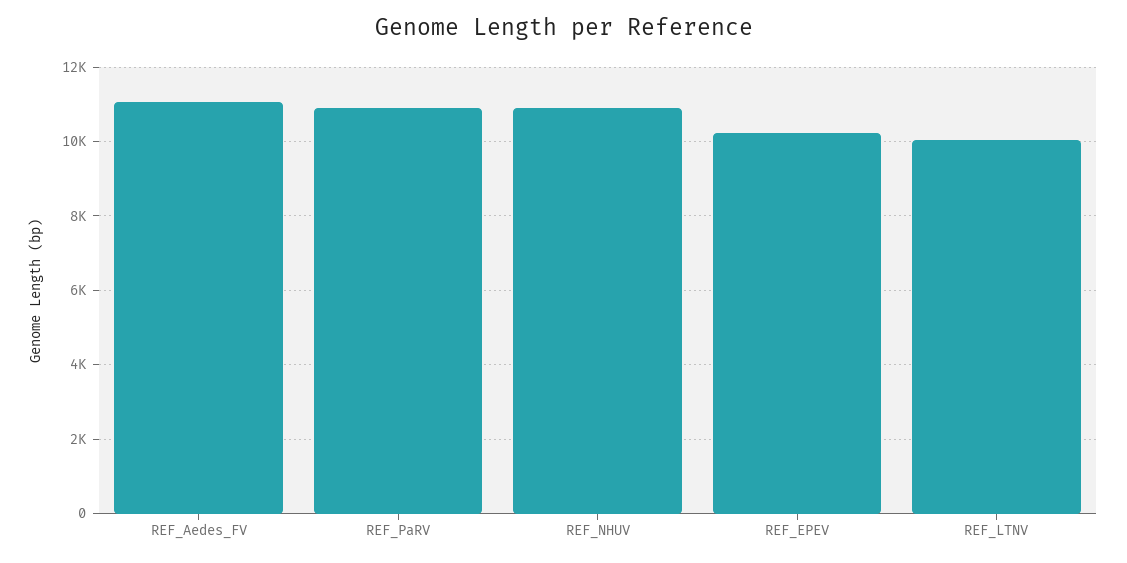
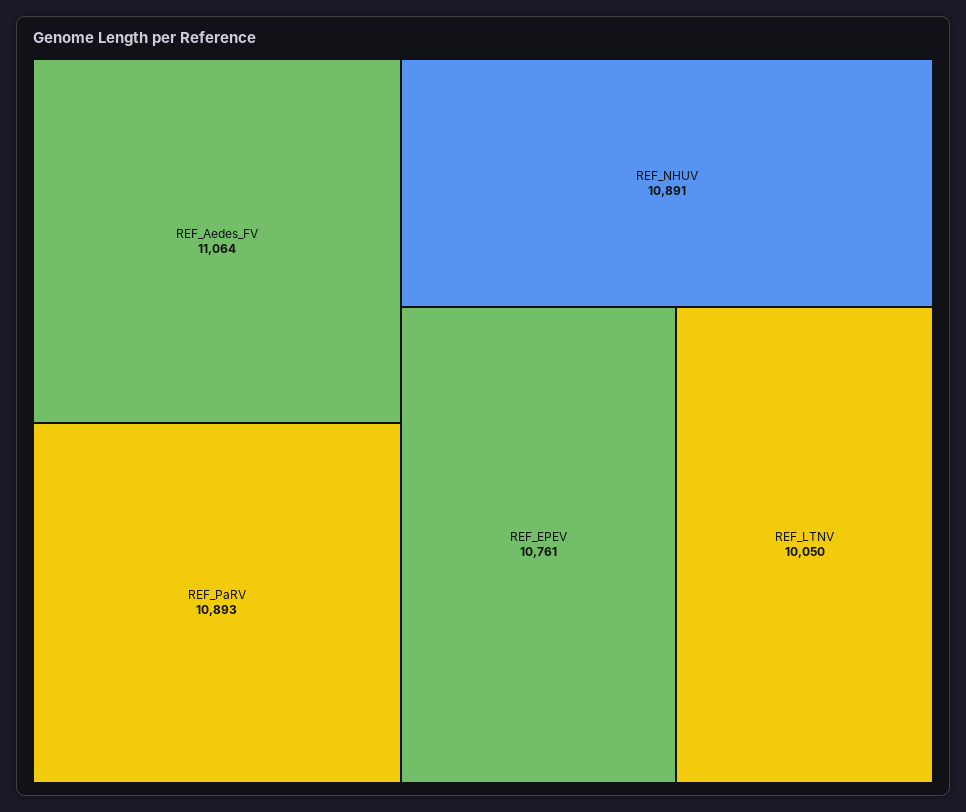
REF_EPEV: 10200 -> 10761

